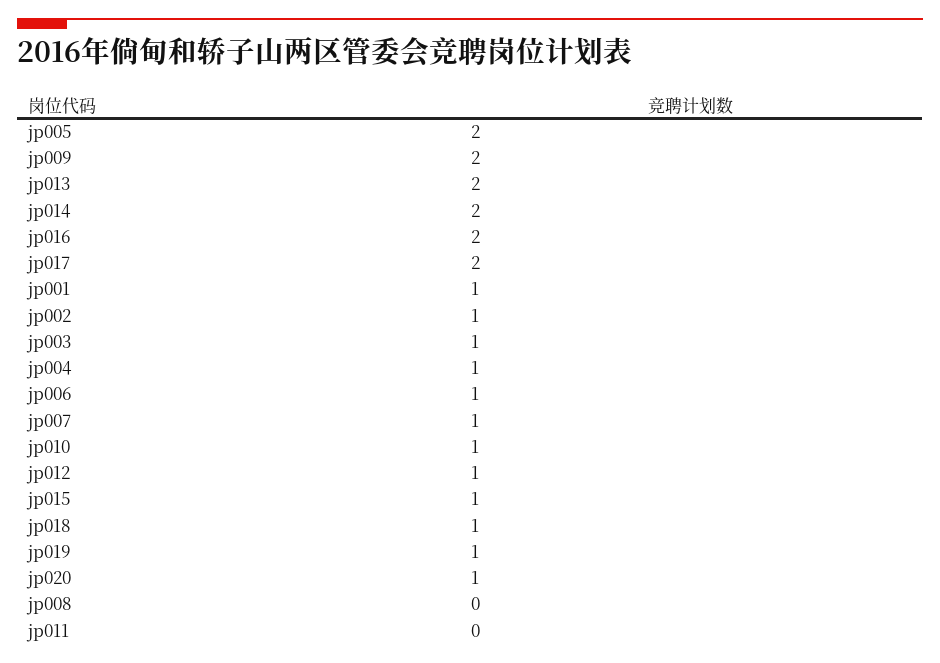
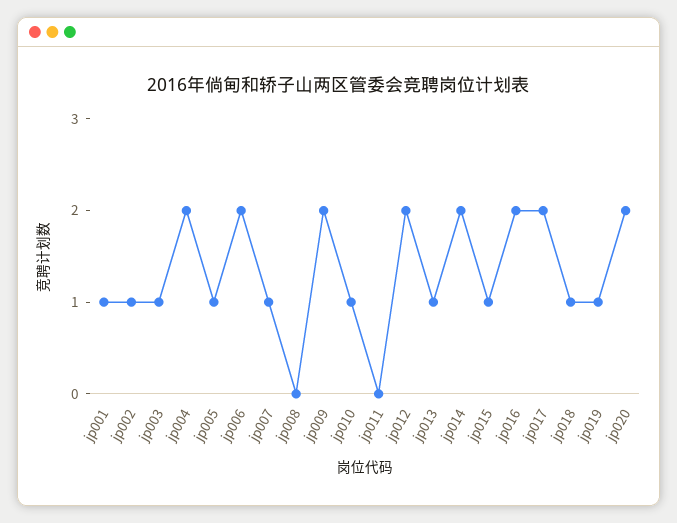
jp005: 2 -> 1
jp013: 2 -> 1
jp004: 1 -> 2
jp006: 1 -> 2
jp012: 1 -> 2
jp020: 1 -> 2

